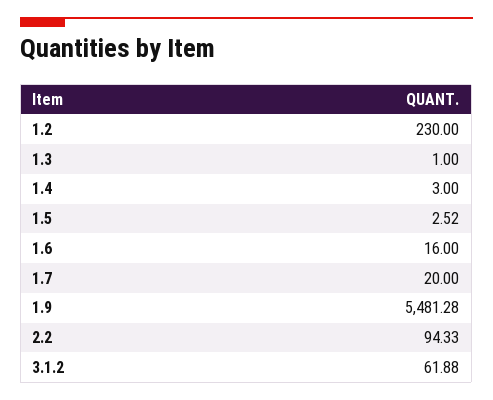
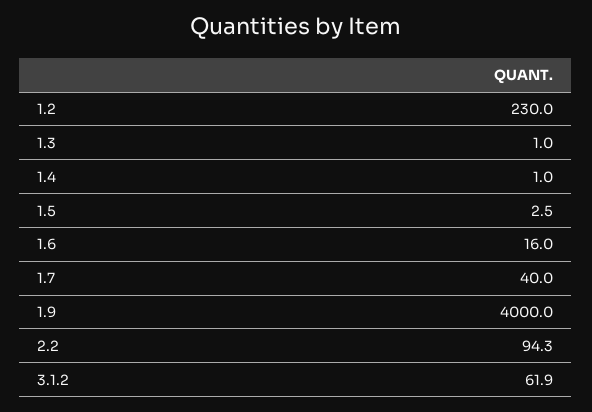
1.4: 3 -> 1
1.7: 20 -> 40
1.9: 5481.28 -> 4000

